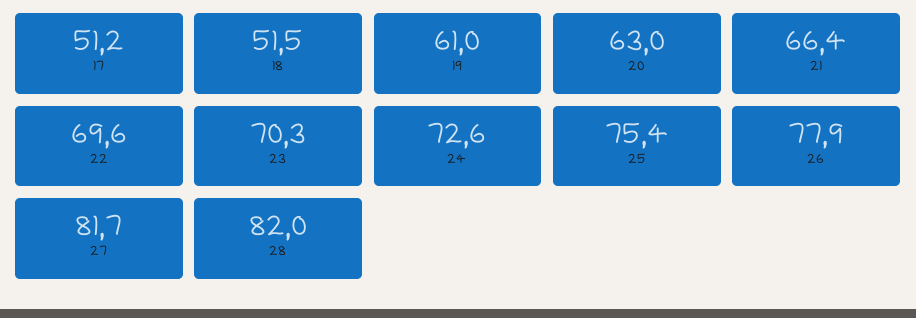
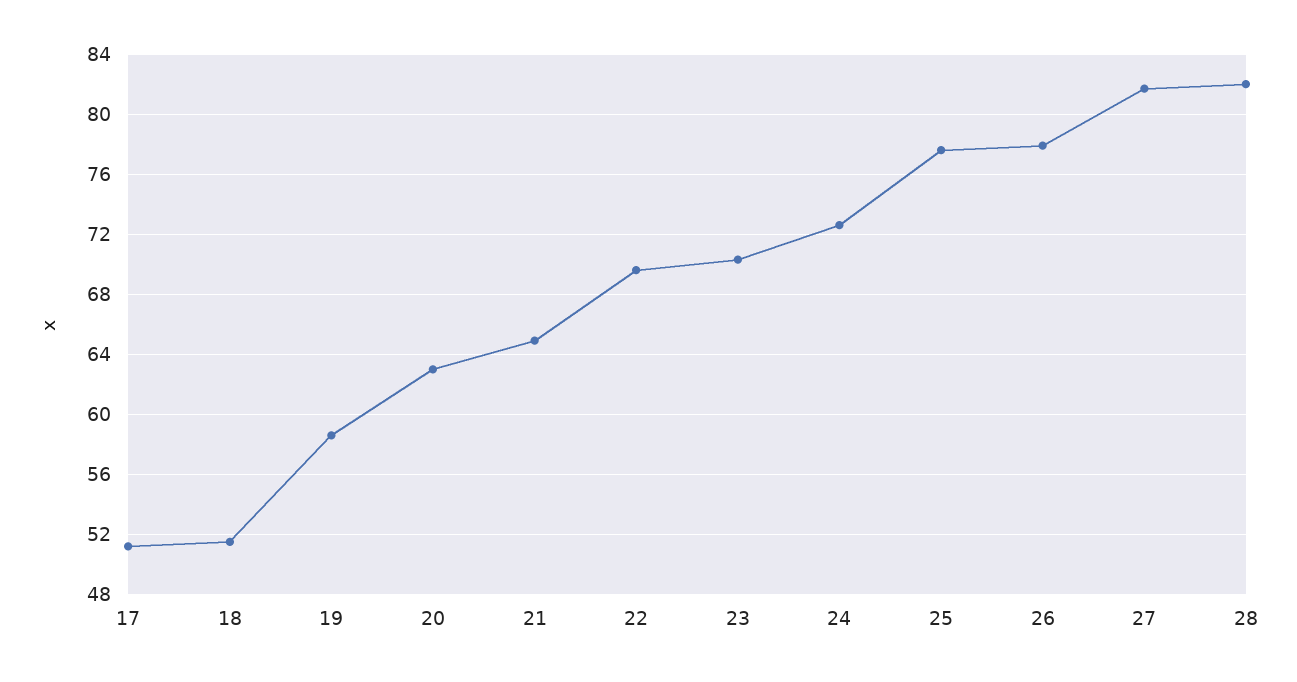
19: 61 -> 58.5
21: 66.4 -> 65
25: 75.4 -> 77.5

